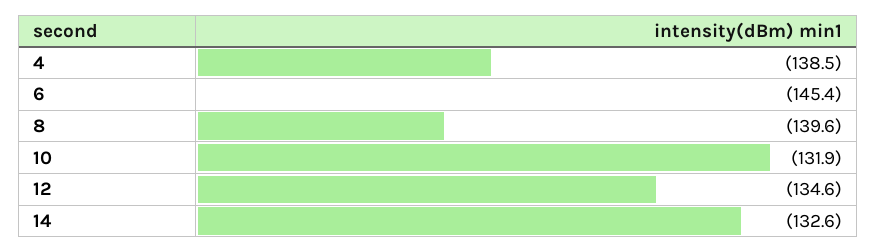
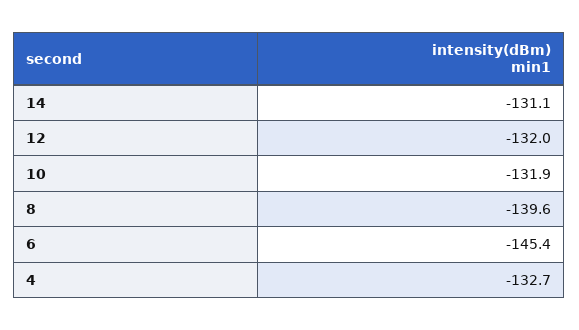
4: -138.5 -> -132.7
12: -134.6 -> -132
14: -132.6 -> -131.1

